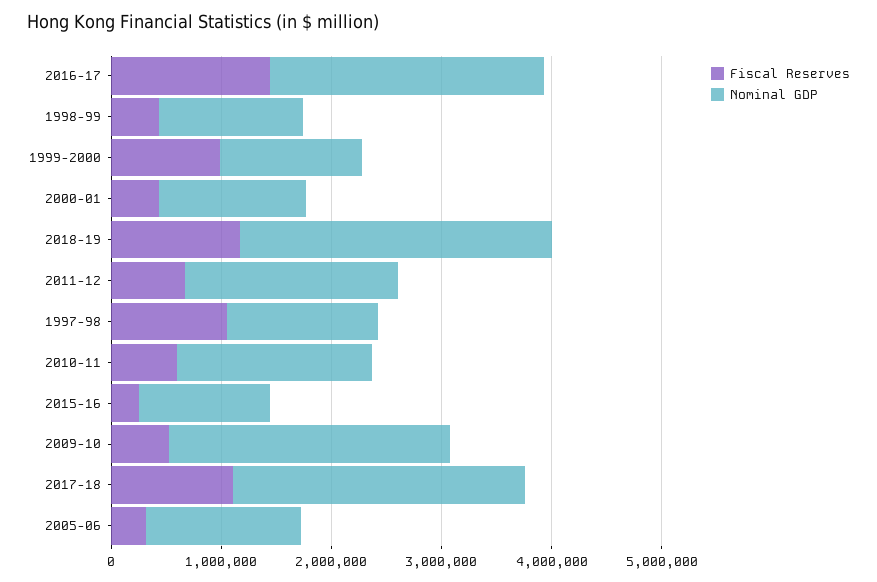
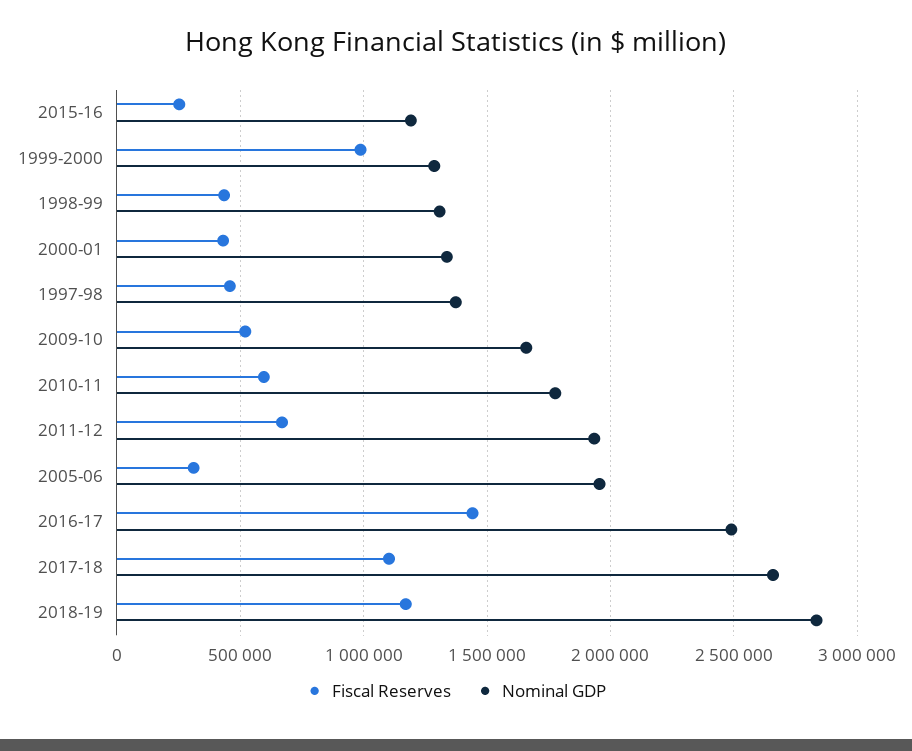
Fiscal Reserves, 1997-98: 1000000 -> 450000
Nominal GDP, 2009-10: 2600000 -> 1650000
Nominal GDP, 2005-06: 1400000 -> 1950000

